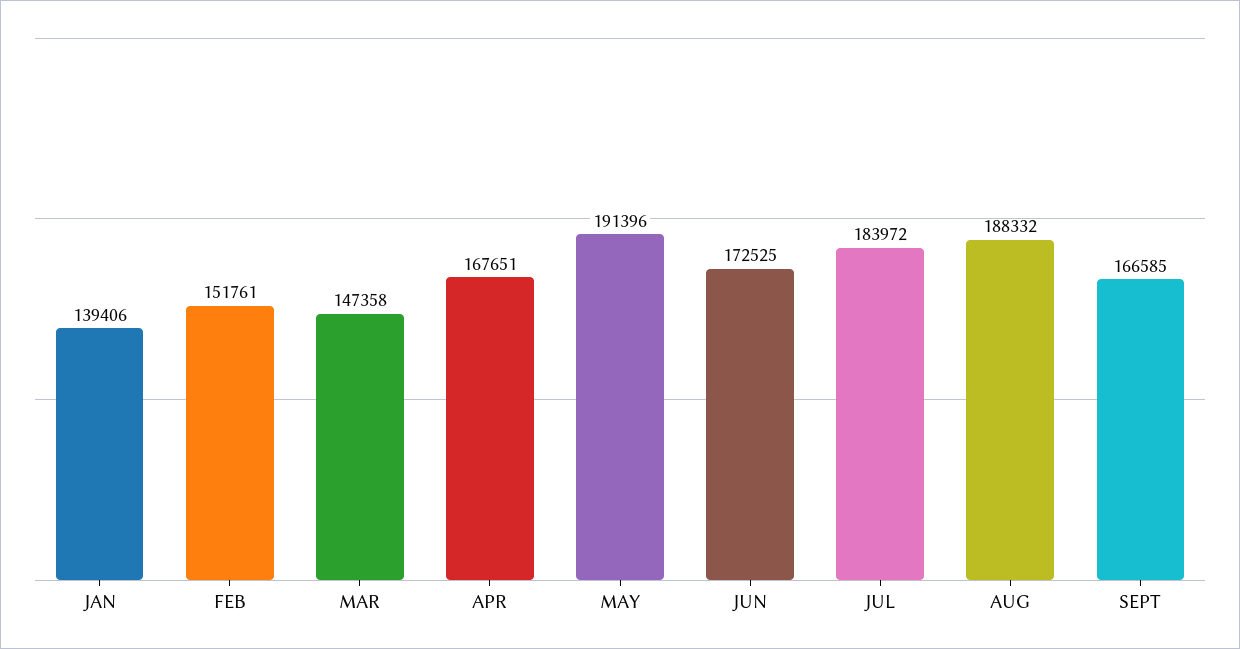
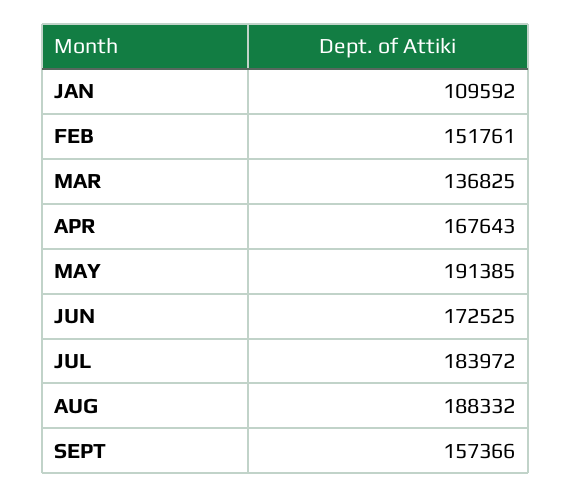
JAN: 139406 -> 109592
MAR: 147358 -> 136825
APR: 167651 -> 167643
MAY: 191396 -> 191385
SEPT: 166585 -> 157366

